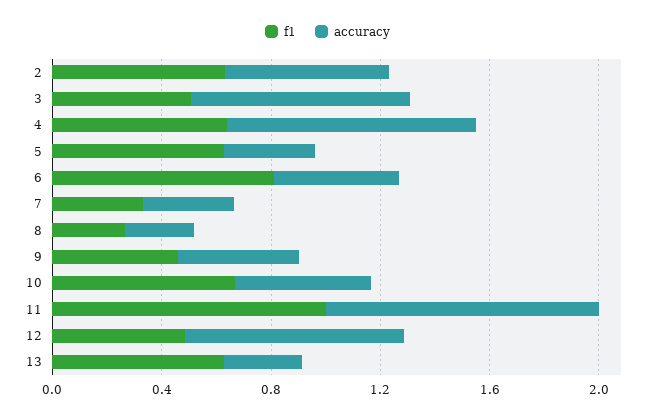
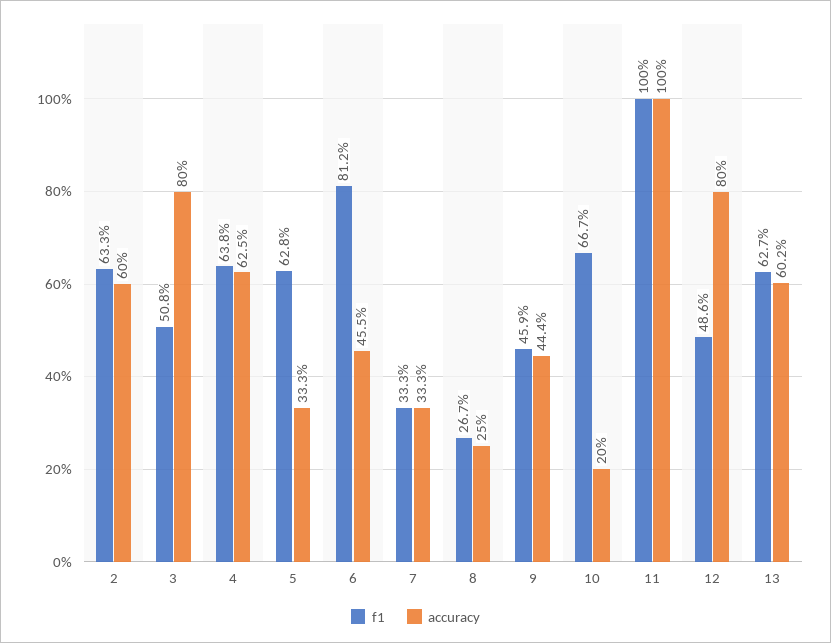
accuracy, 4: 0.9 -> 0.625
accuracy, 10: 0.5 -> 0.2
accuracy, 13: 0.3 -> 0.602

